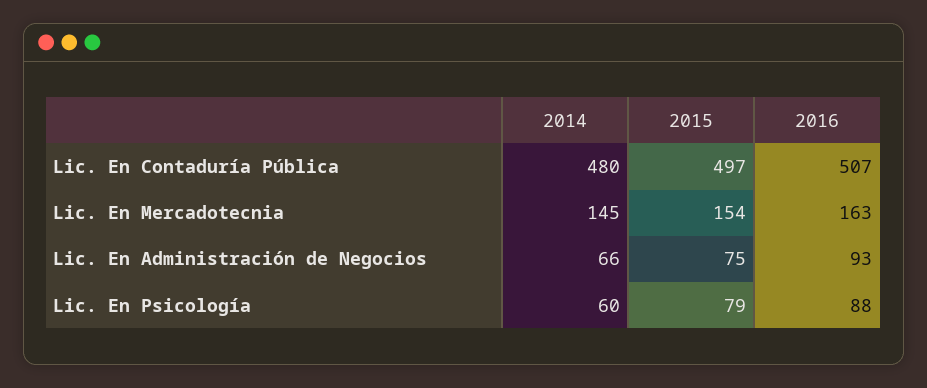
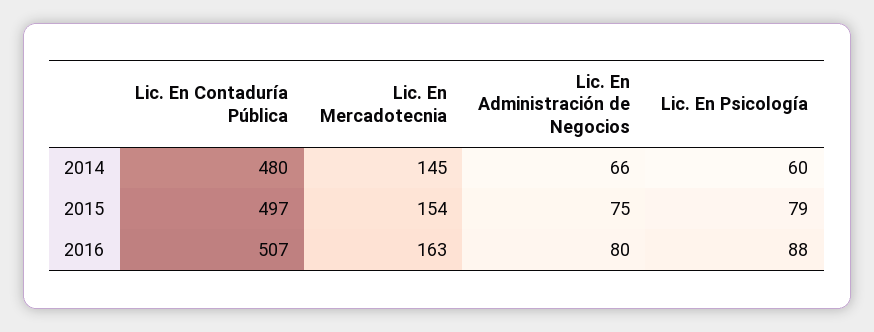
2016, Lic. En Administración de Negocios: 93 -> 80

